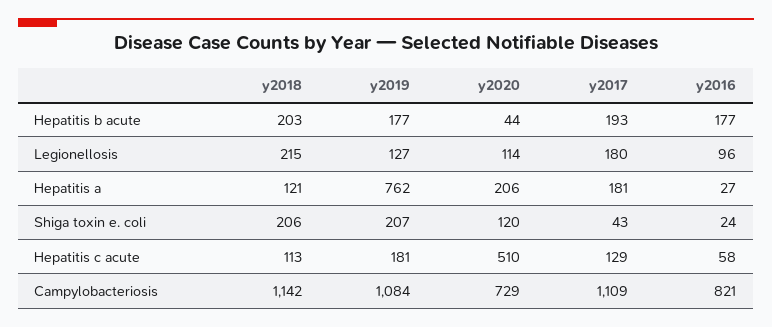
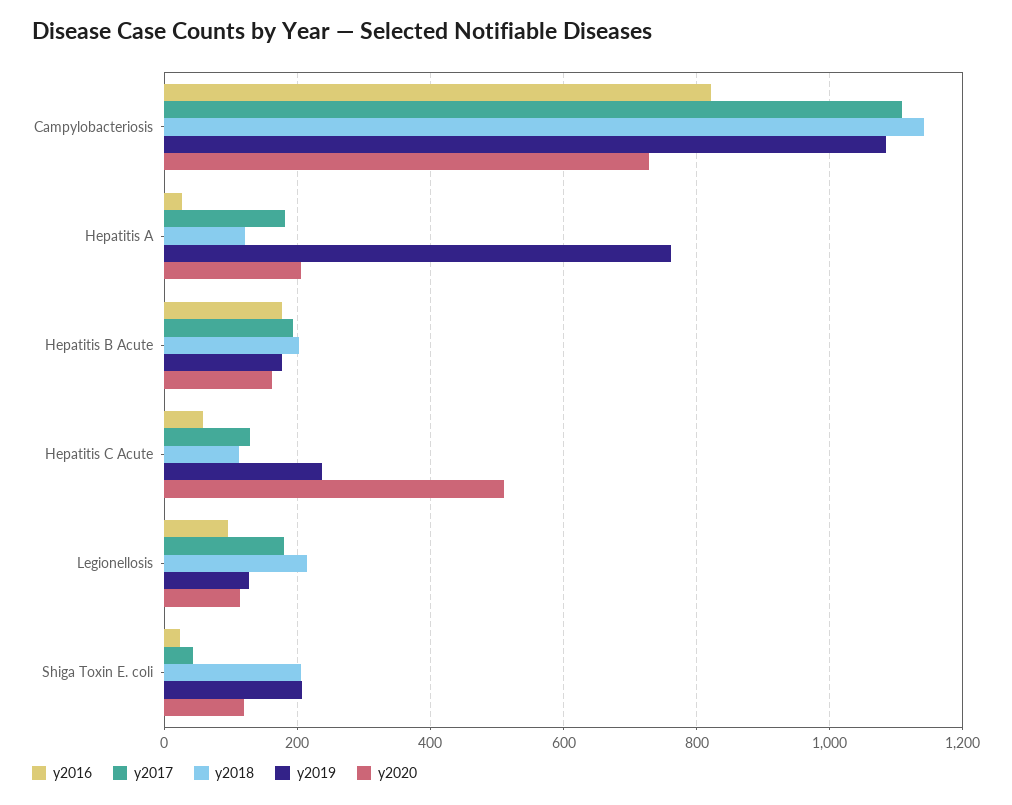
y2020, Hepatitis b acute: 44 -> 160
y2019, Hepatitis c acute: 181 -> 240

